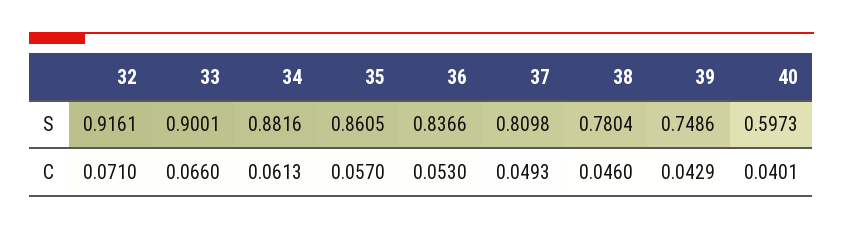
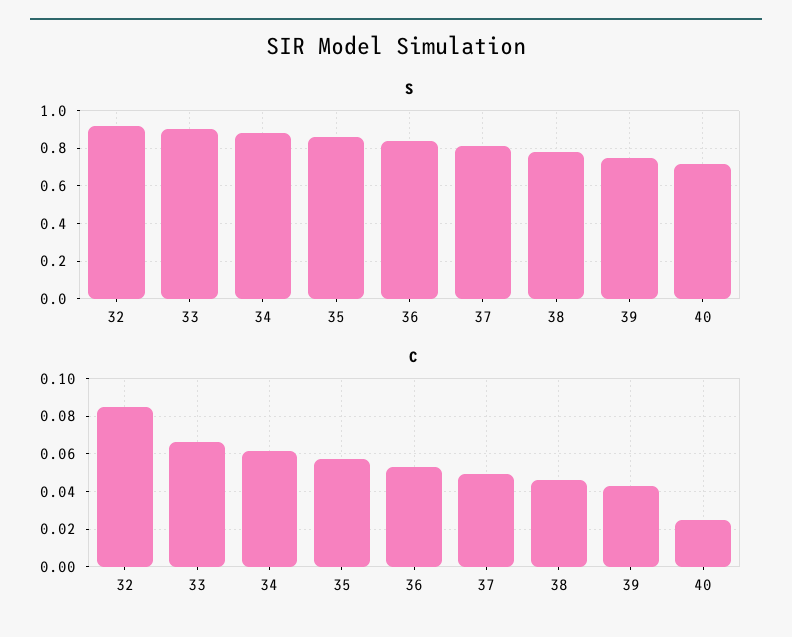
S, 40: 0.5973 -> 0.7
C, 32: 0.071 -> 0.085
C, 40: 0.0401 -> 0.025

